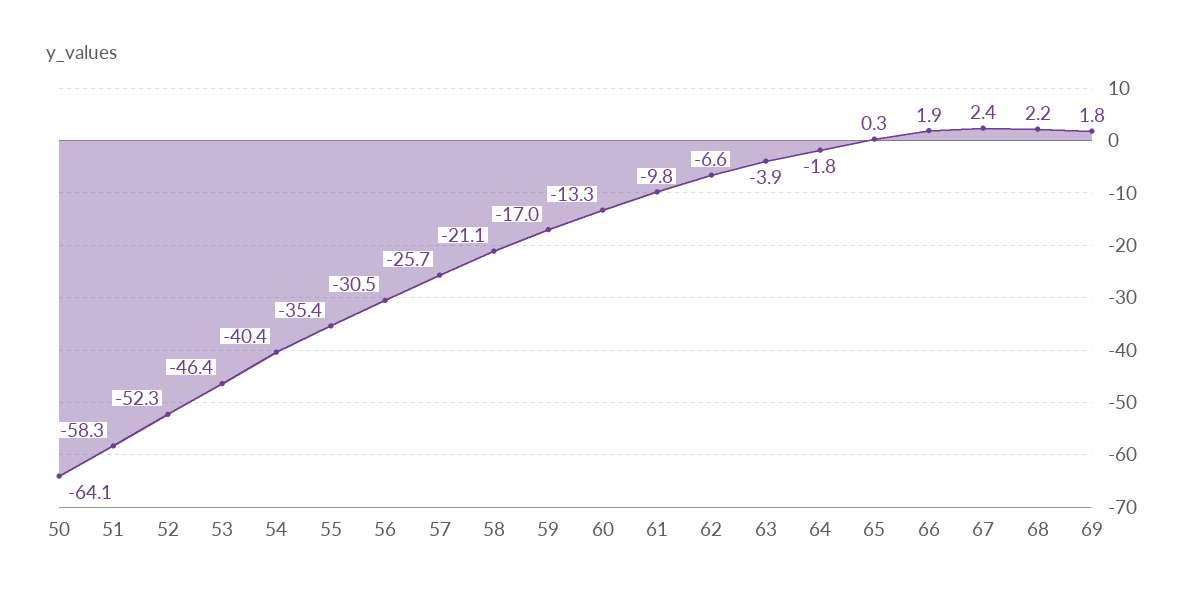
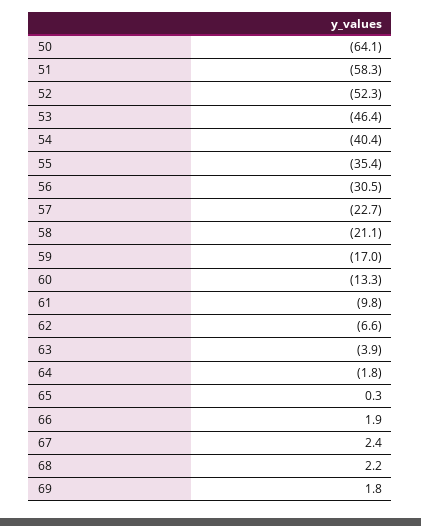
57: -25.7 -> -22.7

